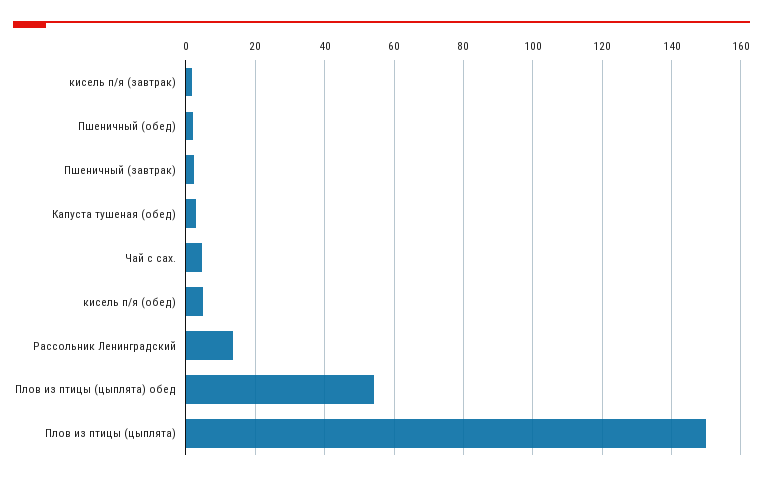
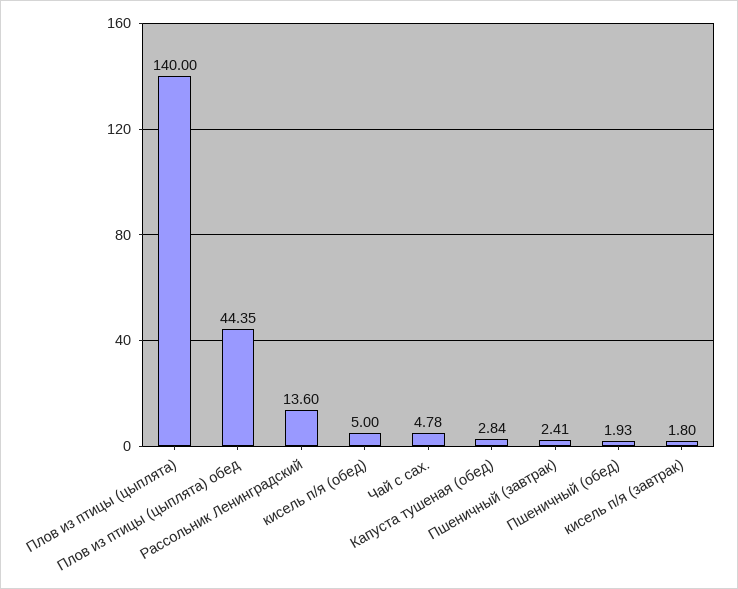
Плов из птицы (цыплята) обед: 54 -> 44.35
Плов из птицы (цыплята): 150 -> 140

